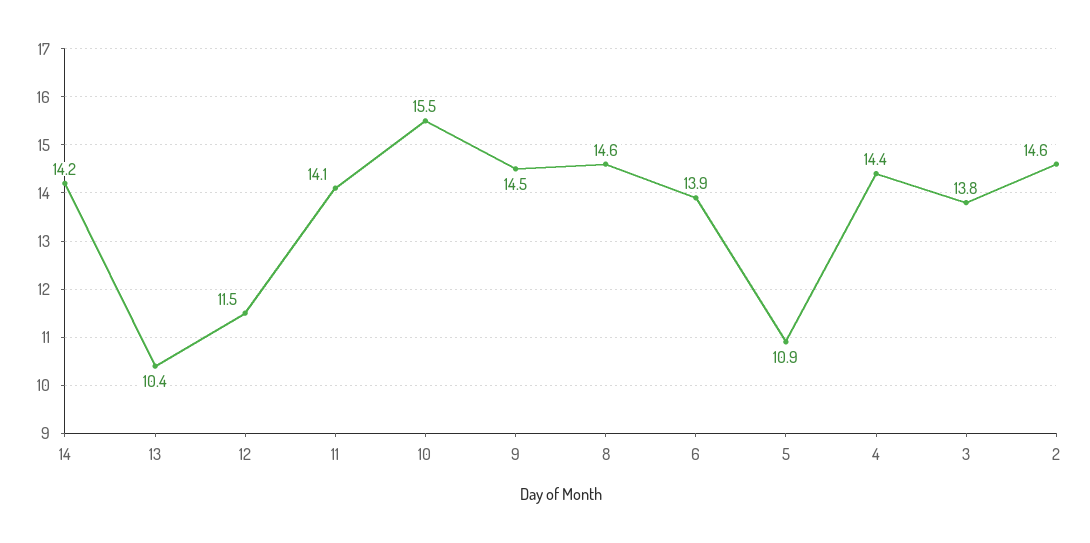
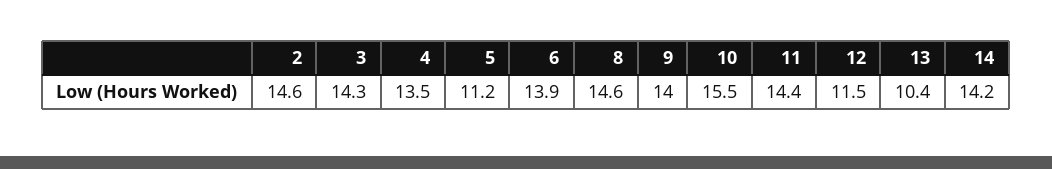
11: 14.1 -> 14.4
9: 14.5 -> 14
5: 10.9 -> 11.2
4: 14.4 -> 13.5
3: 13.8 -> 14.3

